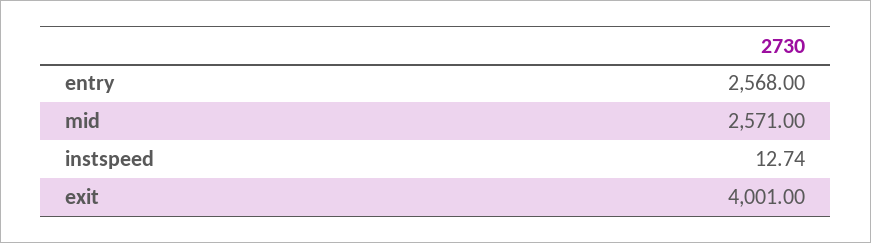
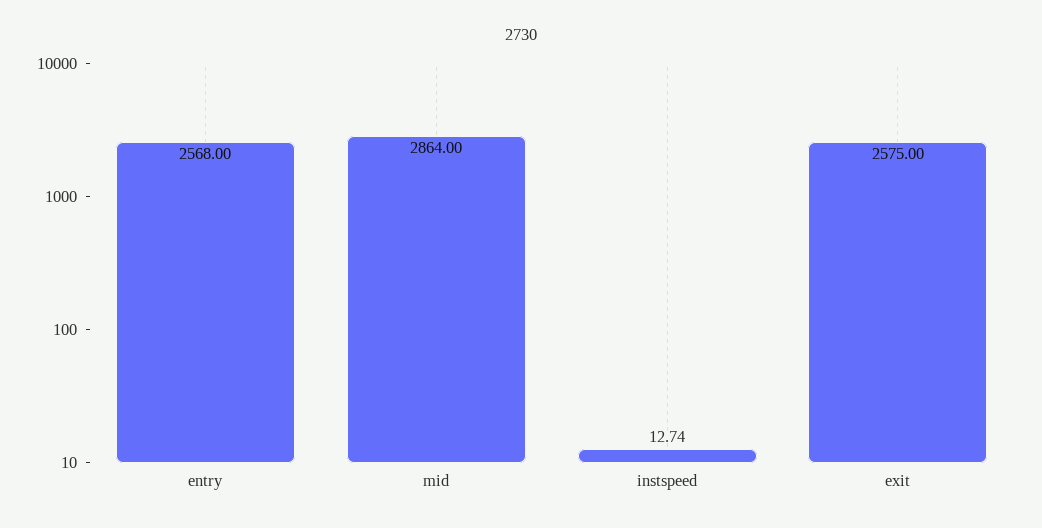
mid: 2571 -> 2864
exit: 4001 -> 2575

